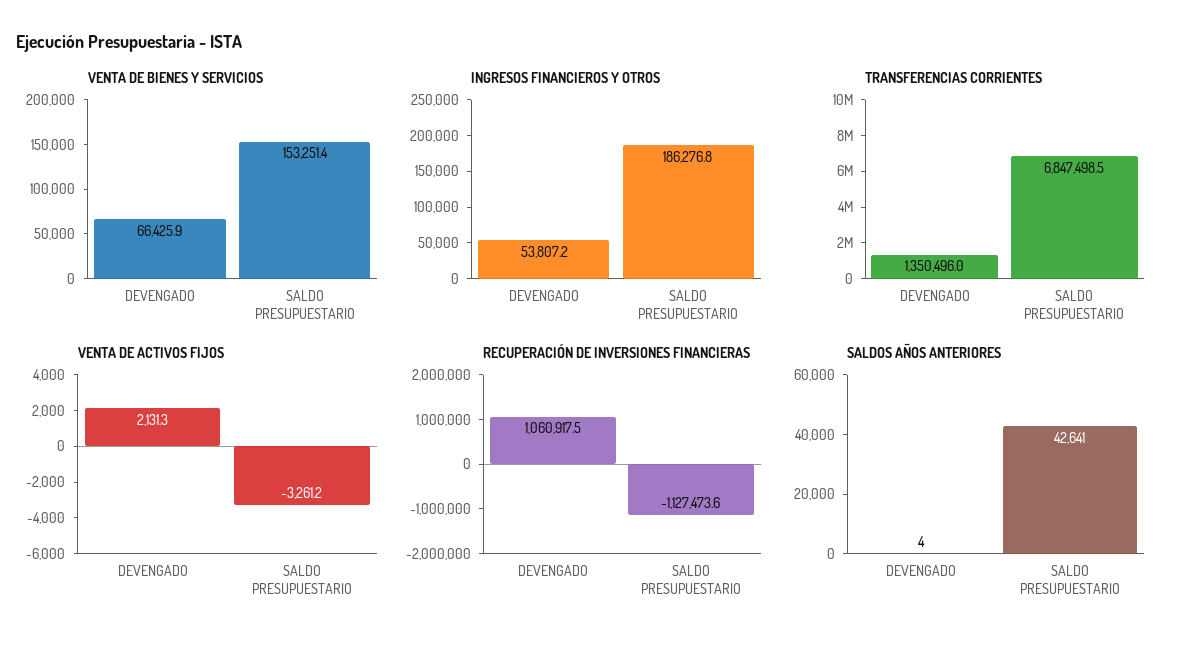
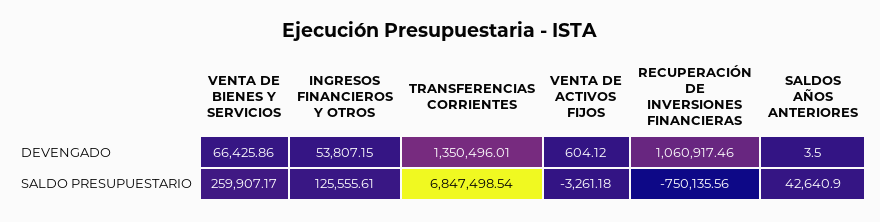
VENTA DE BIENES Y SERVICIOS, SALDO PRESUPUESTARIO: 153251.4 -> 259907.17
INGRESOS FINANCIEROS Y OTROS, SALDO PRESUPUESTARIO: 186276.8 -> 125555.61
VENTA DE ACTIVOS FIJOS, DEVENGADO: 2131.3 -> 604.12
RECUPERACIÓN DE INVERSIONES FINANCIERAS, SALDO PRESUPUESTARIO: -1127473.6 -> -750135.56

